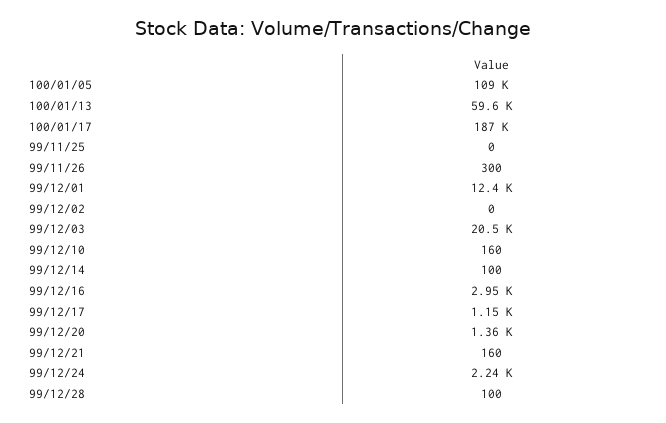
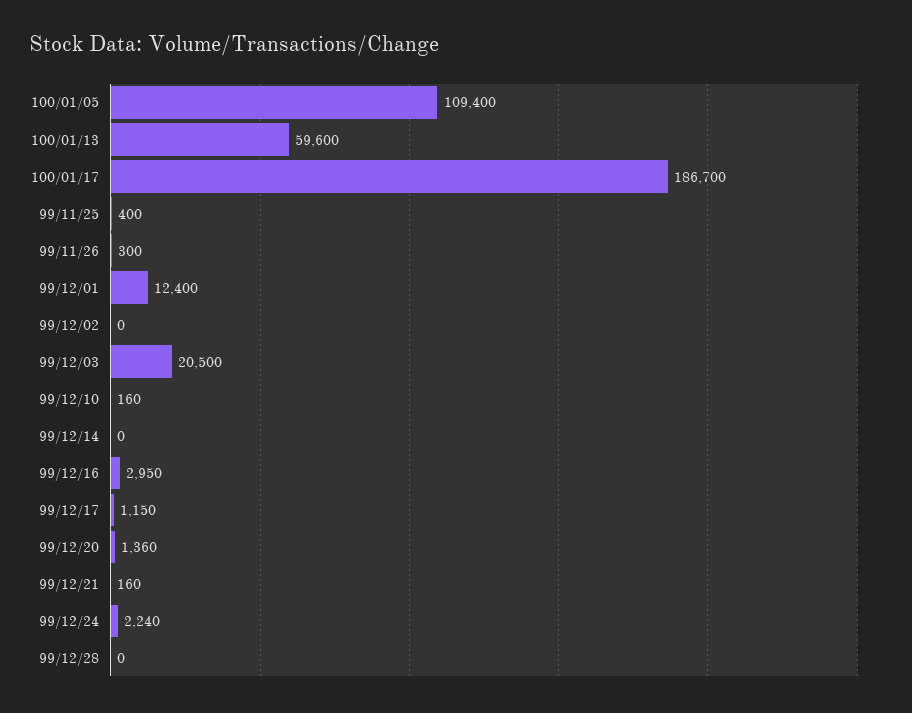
99/11/25: 0 -> 400
99/12/14: 100 -> 0
99/12/28: 100 -> 0

